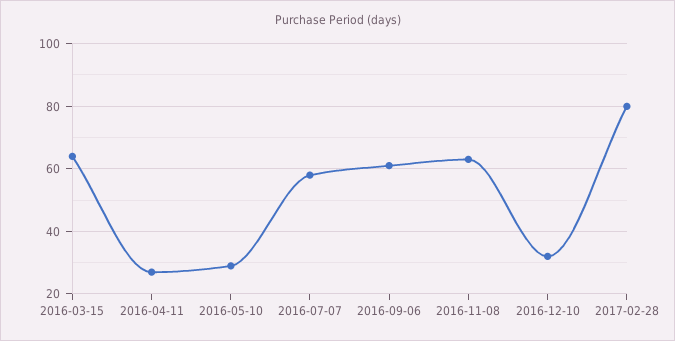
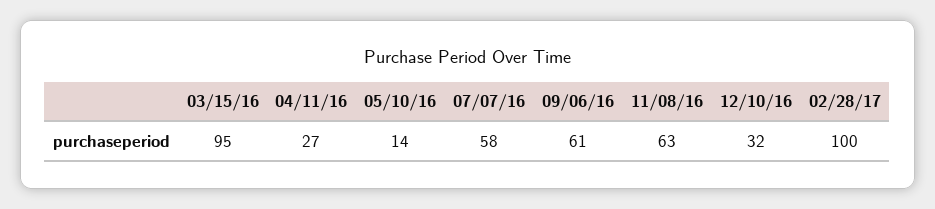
2016-03-15: 65 -> 95
2016-05-10: 30 -> 14
2017-02-28: 80 -> 100

